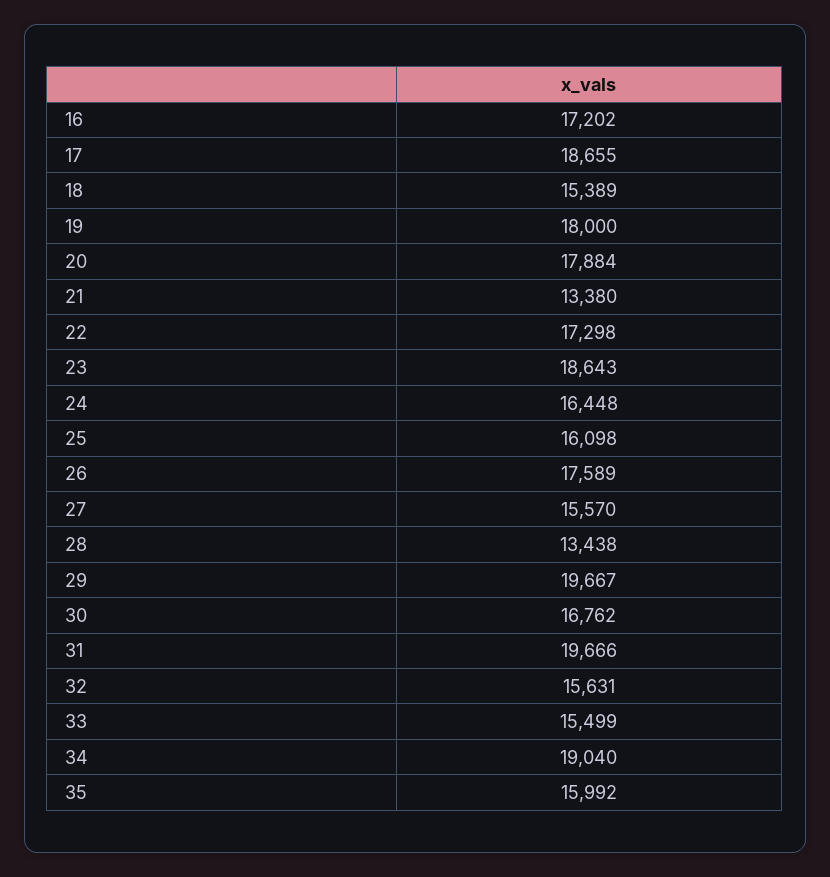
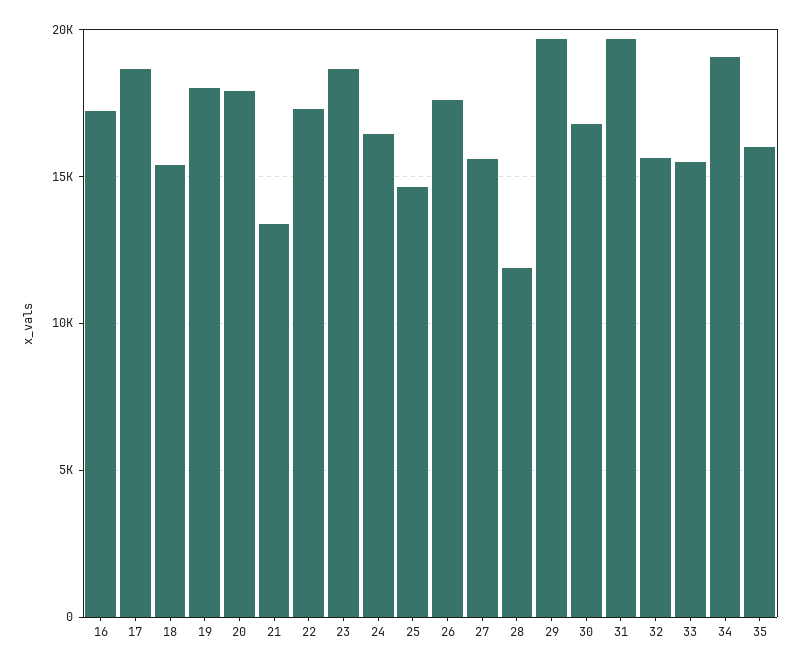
25: 16098 -> 14500
28: 13438 -> 12000

